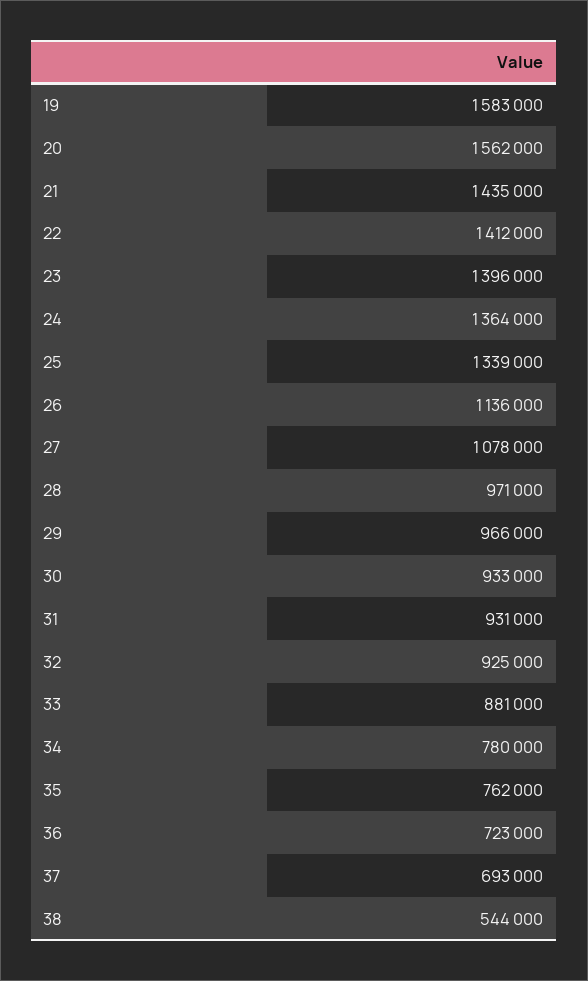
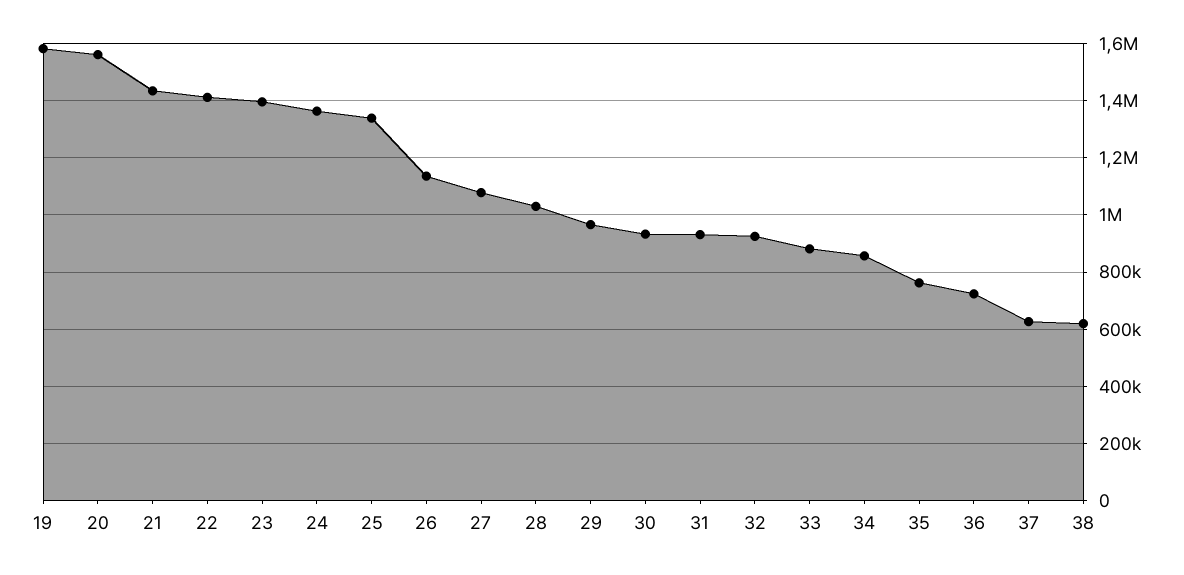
28: 971000 -> 1025000
34: 780000 -> 850000
37: 693000 -> 625000
38: 544000 -> 625000

